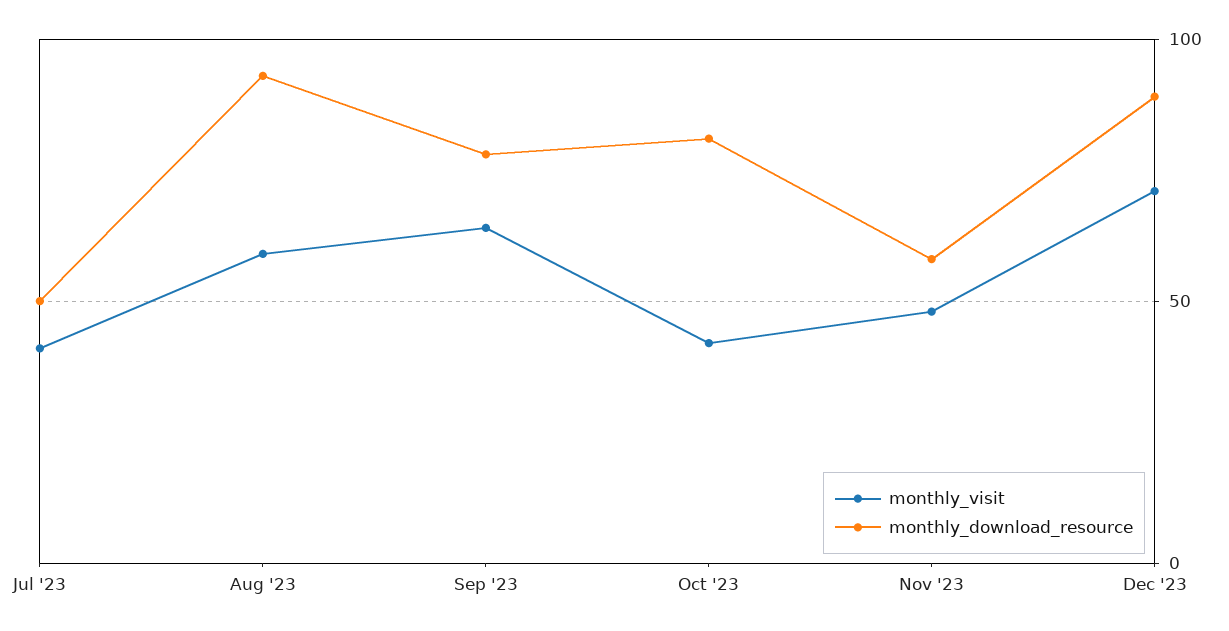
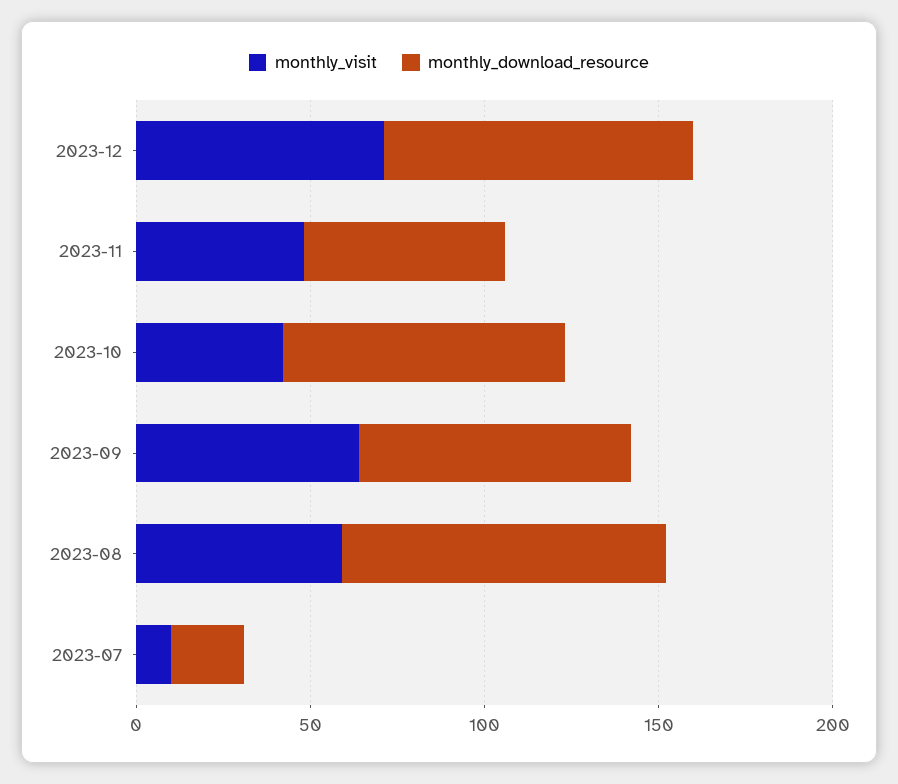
monthly_visit, Jul '23: 40 -> 10
monthly_download_resource, Jul '23: 50 -> 20

